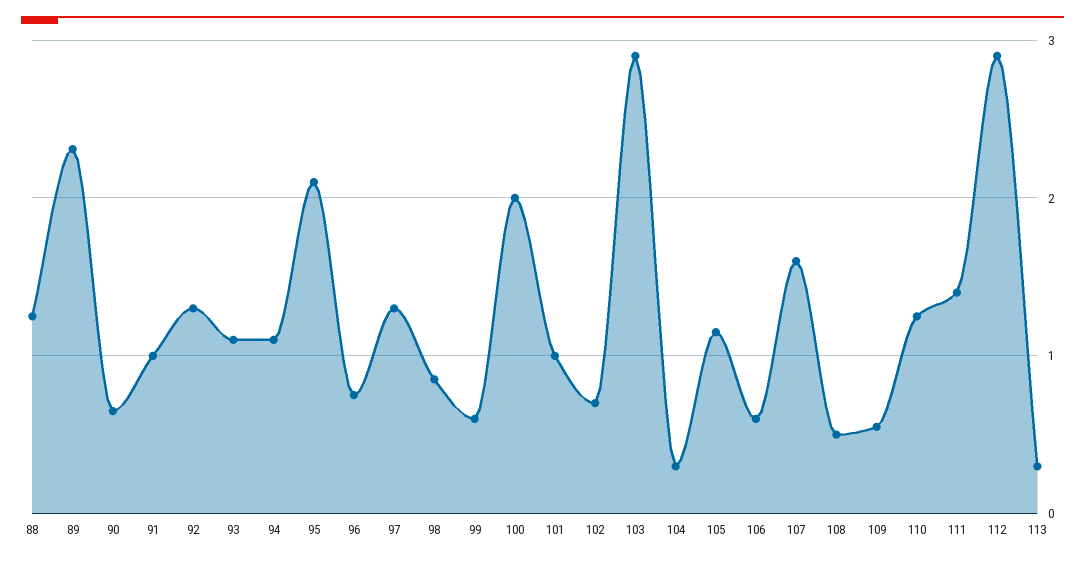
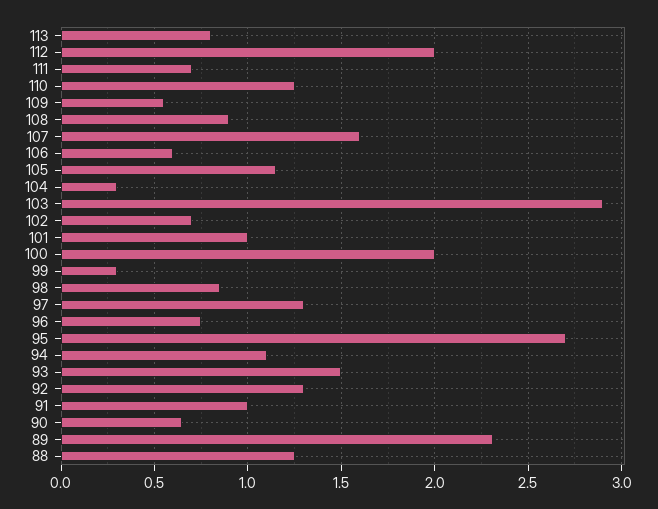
93: 1.1 -> 1.5
95: 2.1 -> 2.7
99: 0.6 -> 0.3
108: 0.5 -> 0.9
111: 1.4 -> 0.7
112: 2.9 -> 2
113: 0.3 -> 0.8

